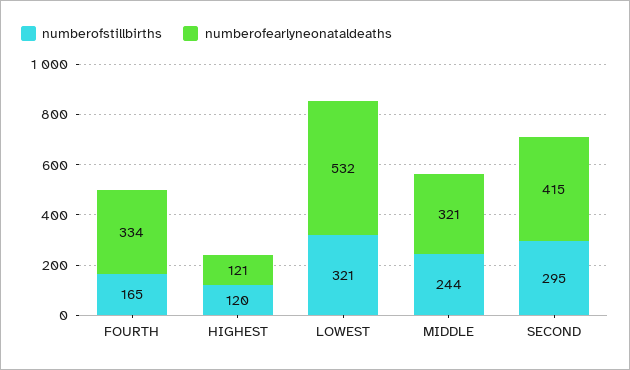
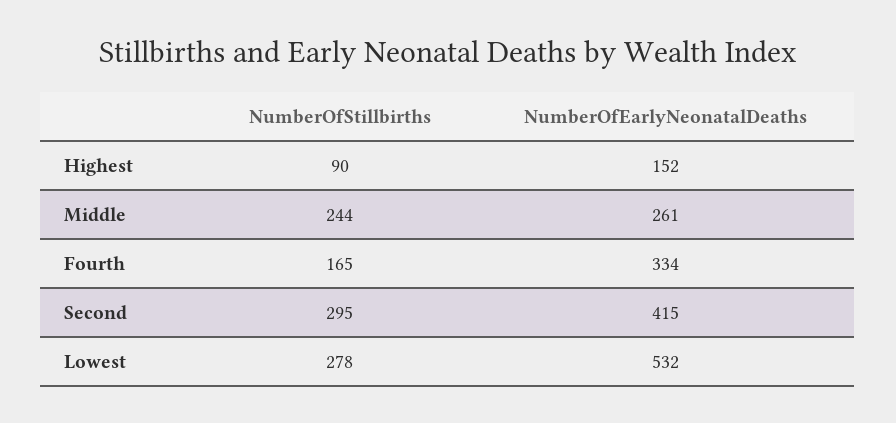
numberofstillbirths, HIGHEST: 120 -> 90
numberofearlyneonataldeaths, HIGHEST: 121 -> 152
numberofstillbirths, LOWEST: 321 -> 278
numberofearlyneonataldeaths, MIDDLE: 321 -> 261

